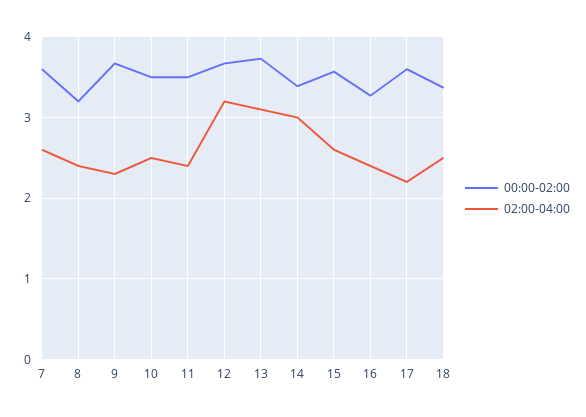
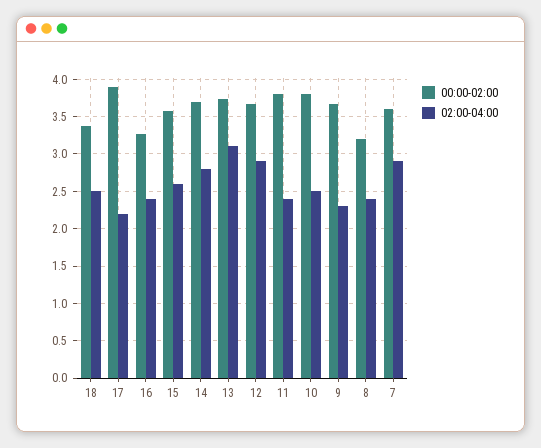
02:00-04:00, 7: 2.6 -> 2.9
00:00-02:00, 10: 3.5 -> 3.8
00:00-02:00, 11: 3.5 -> 3.8
02:00-04:00, 12: 3.2 -> 2.9
00:00-02:00, 14: 3.4 -> 3.7
02:00-04:00, 14: 3 -> 2.8
00:00-02:00, 17: 3.6 -> 3.9

